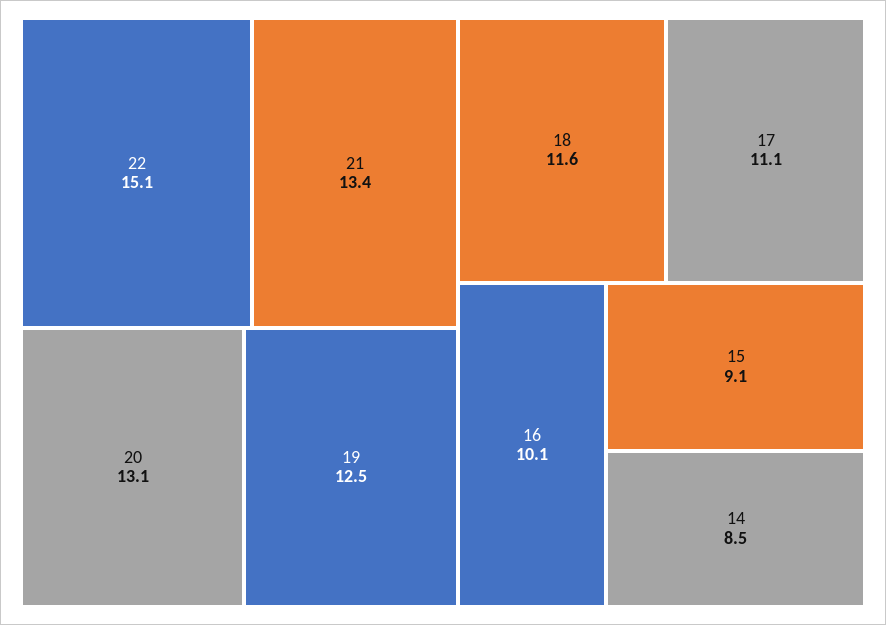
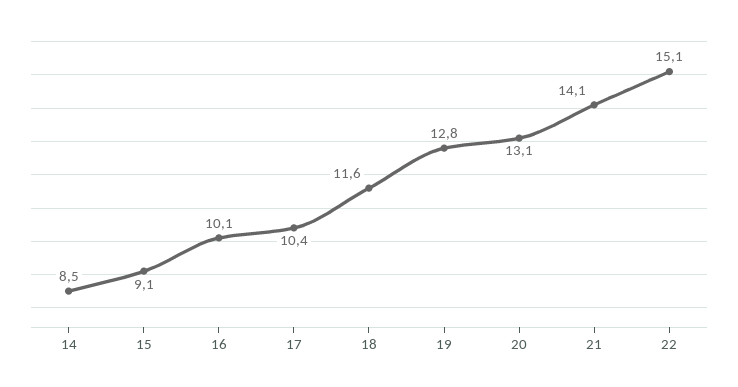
21: 13.4 -> 14.1
19: 12.5 -> 12.8
17: 11.1 -> 10.4

